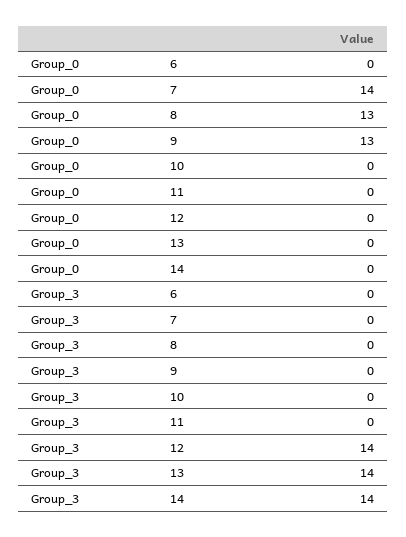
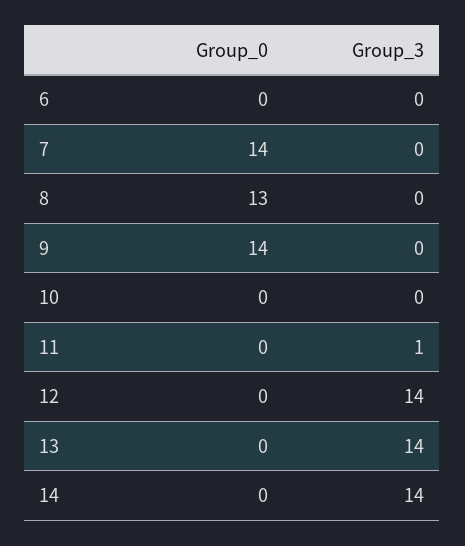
Group_0, 9: 13 -> 14
Group_3, 11: 0 -> 1

